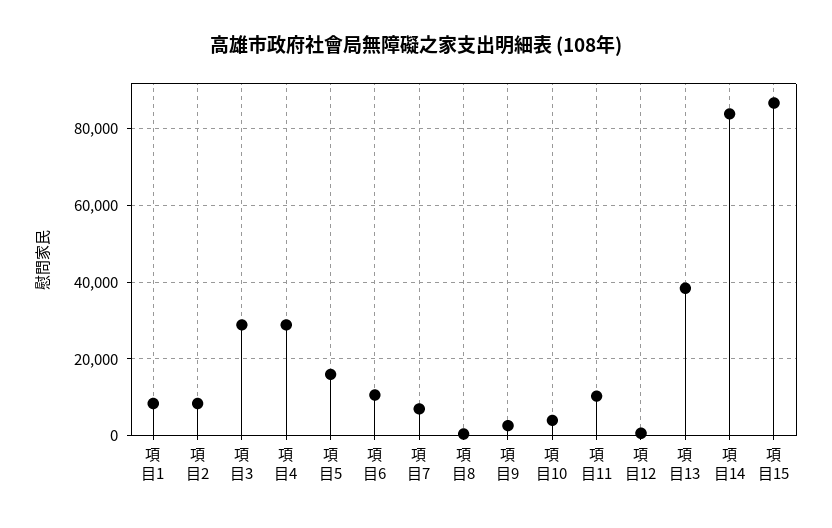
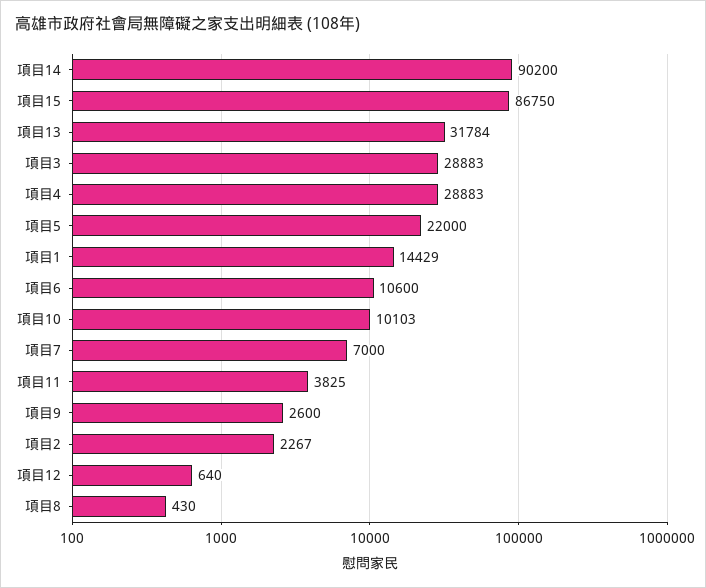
項目1: 8000 -> 14429
項目2: 8000 -> 2267
項目5: 16000 -> 22000
項目10: 4000 -> 10103
項目11: 10000 -> 3825
項目13: 38000 -> 31784
項目14: 84000 -> 90200

